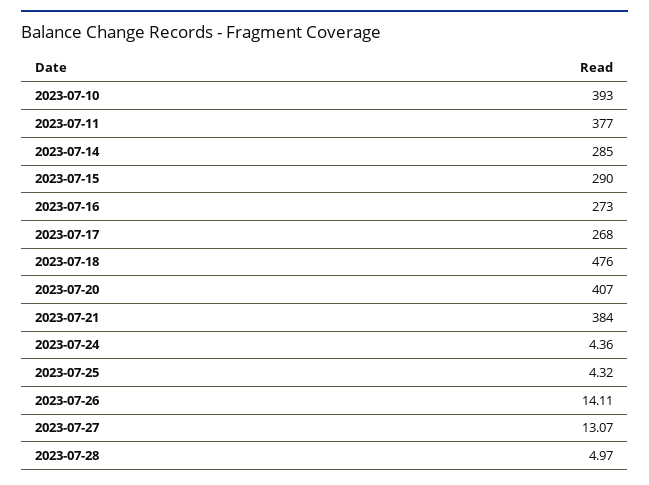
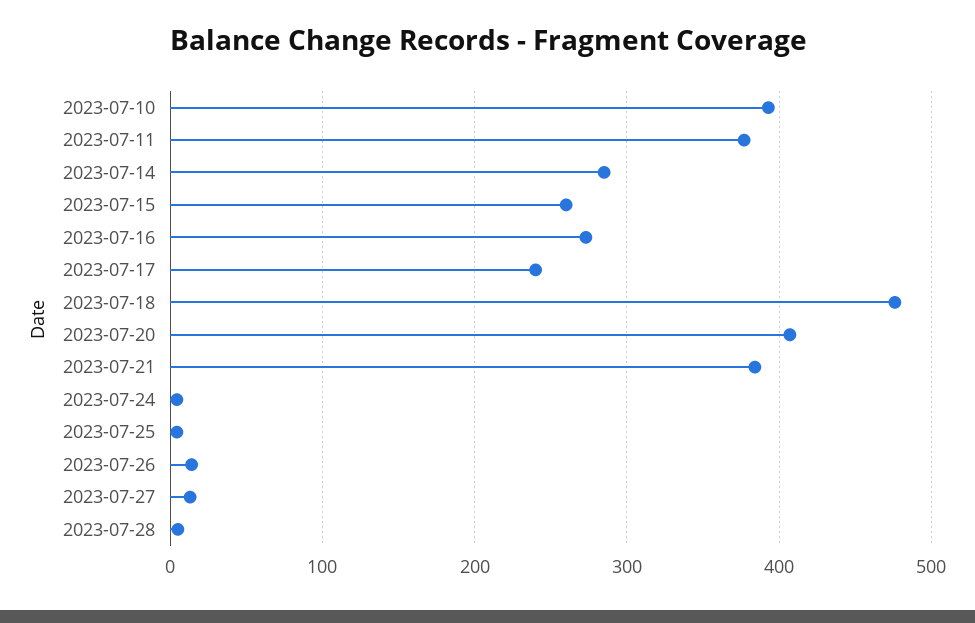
2023-07-15: 290 -> 260
2023-07-17: 268 -> 240

